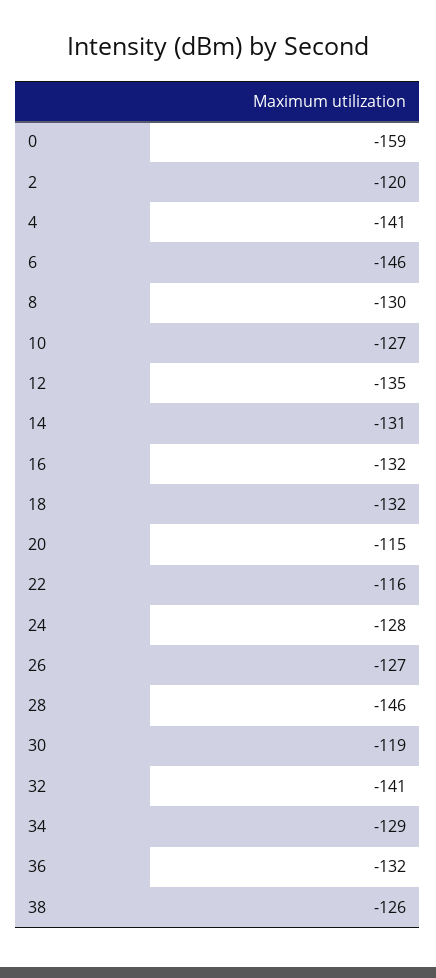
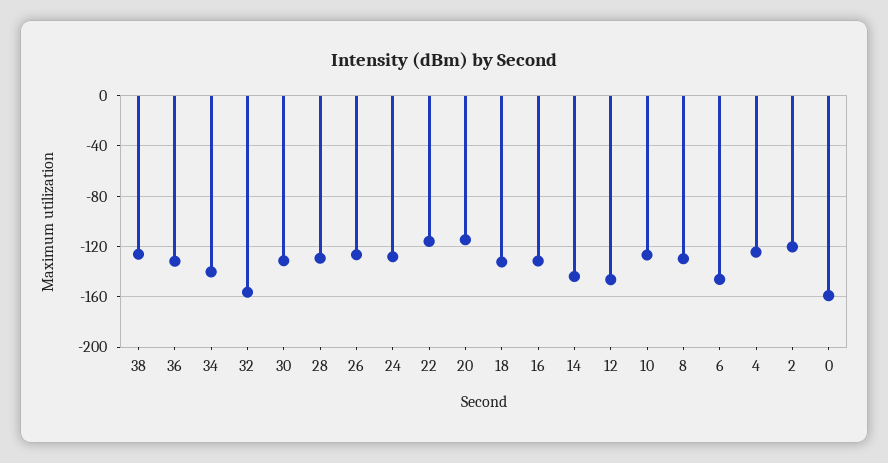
4: -141 -> -125
12: -135 -> -145
14: -131 -> -145
28: -146 -> -130
30: -119 -> -130
32: -141 -> -155
34: -129 -> -140

